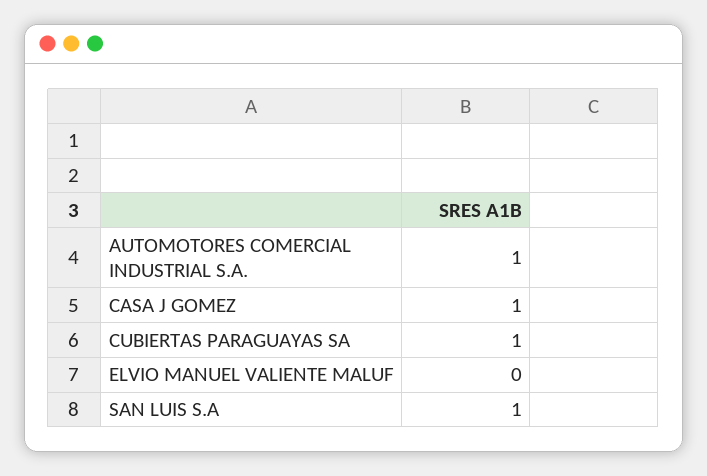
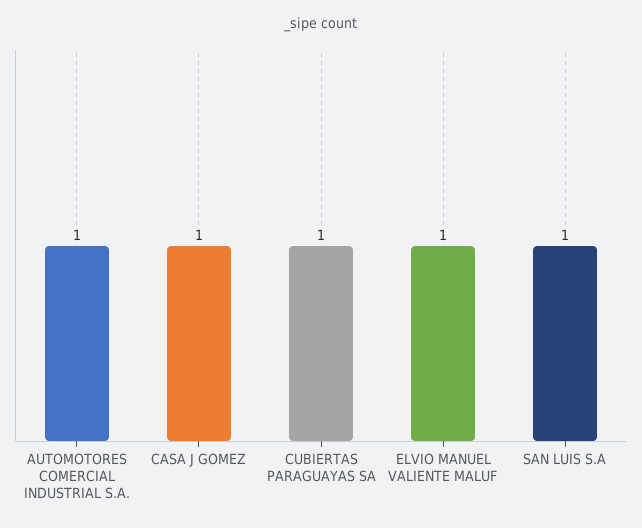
ELVIO MANUEL VALIENTE MALUF: 0 -> 1

